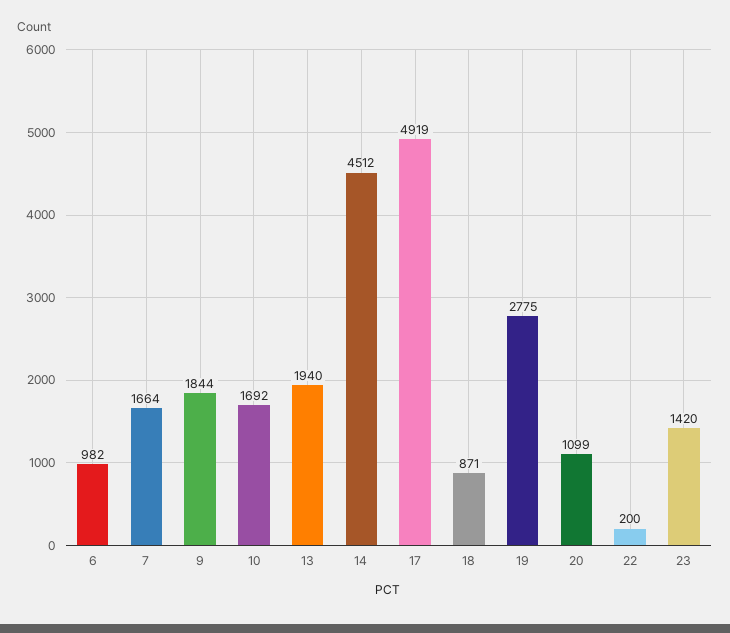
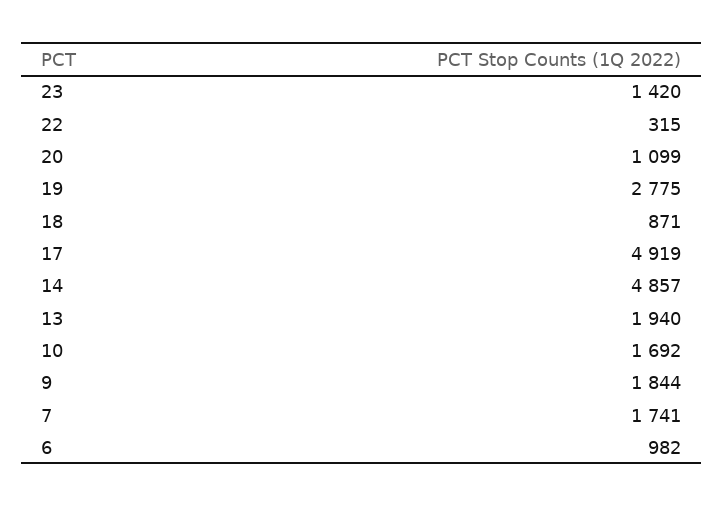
7: 1664 -> 1741
14: 4512 -> 4857
22: 200 -> 315

